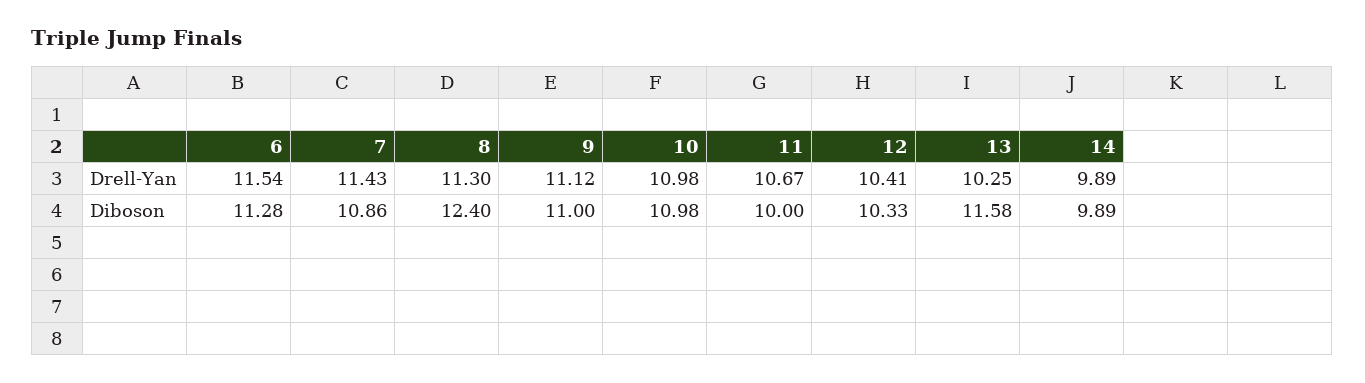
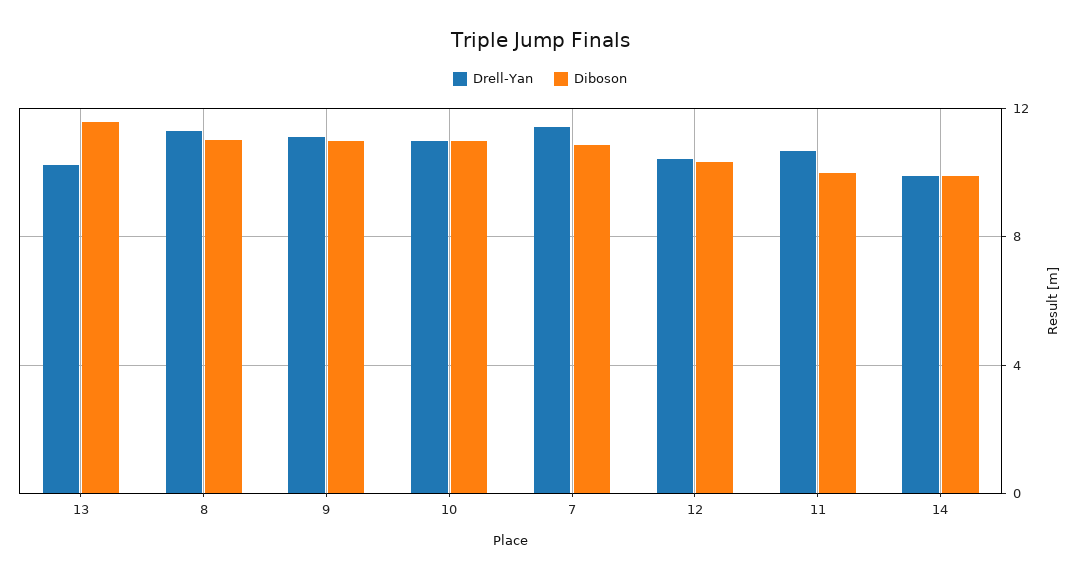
Drell-Yan, 6: 11.54 -> none
Diboson, 6: 11.28 -> none
Diboson, 8: 12.4 -> 11

